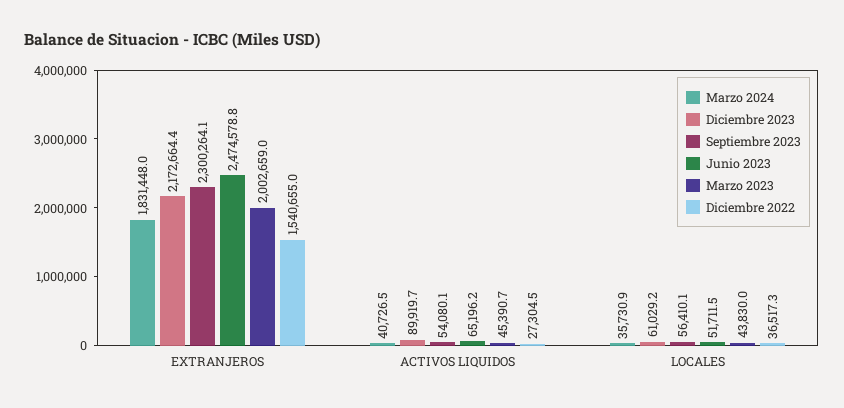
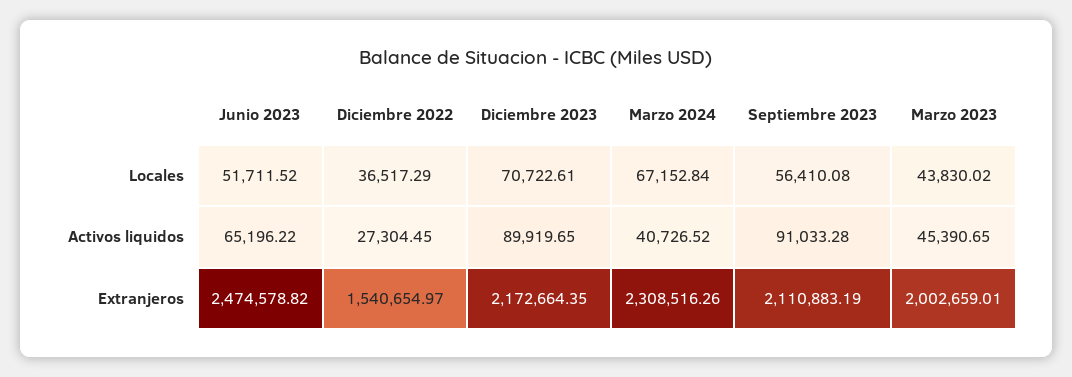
Marzo 2024, EXTRANJEROS: 1831448 -> 2308516.26
Septiembre 2023, EXTRANJEROS: 2300264.1 -> 2110883.19
Septiembre 2023, ACTIVOS LIQUIDOS: 54080.1 -> 91033.28
Marzo 2024, LOCALES: 35730.9 -> 67152.84
Diciembre 2023, LOCALES: 61029.2 -> 70722.61

